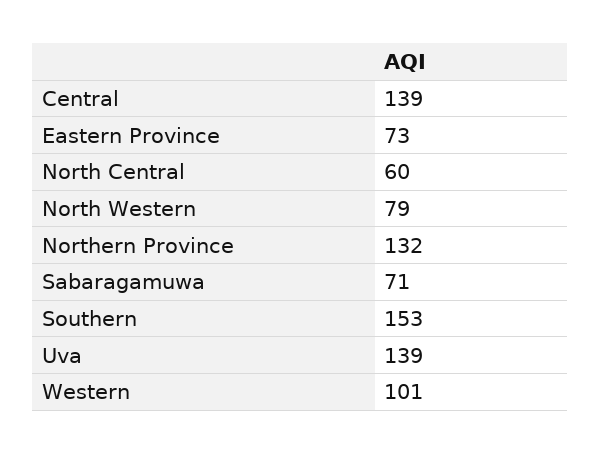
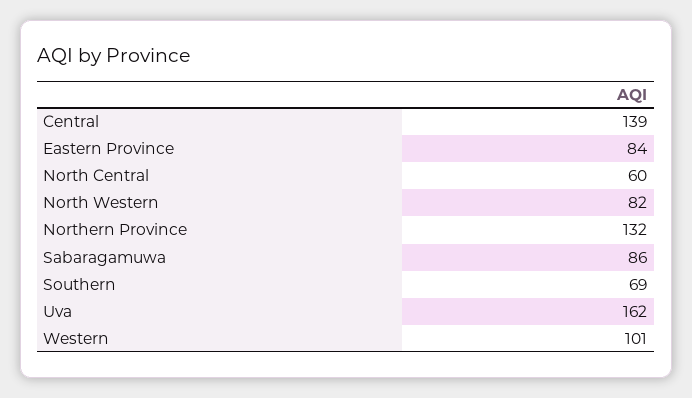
Eastern Province: 73 -> 84
North Western: 79 -> 82
Sabaragamuwa: 71 -> 86
Southern: 153 -> 69
Uva: 139 -> 162

